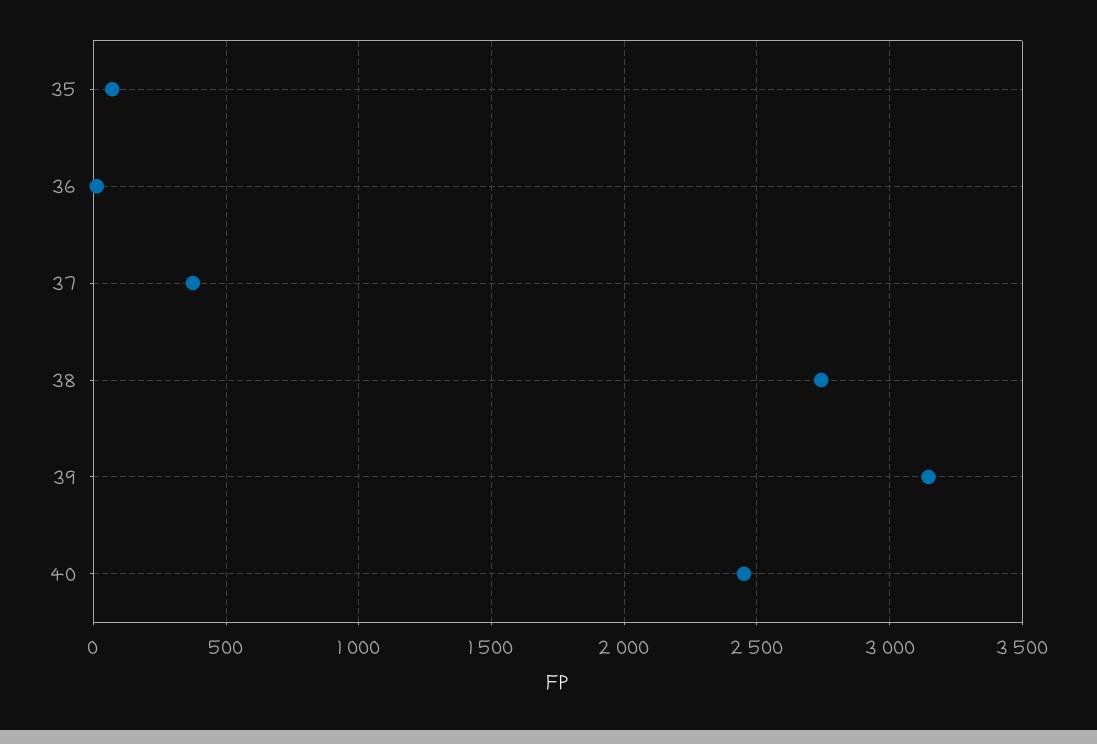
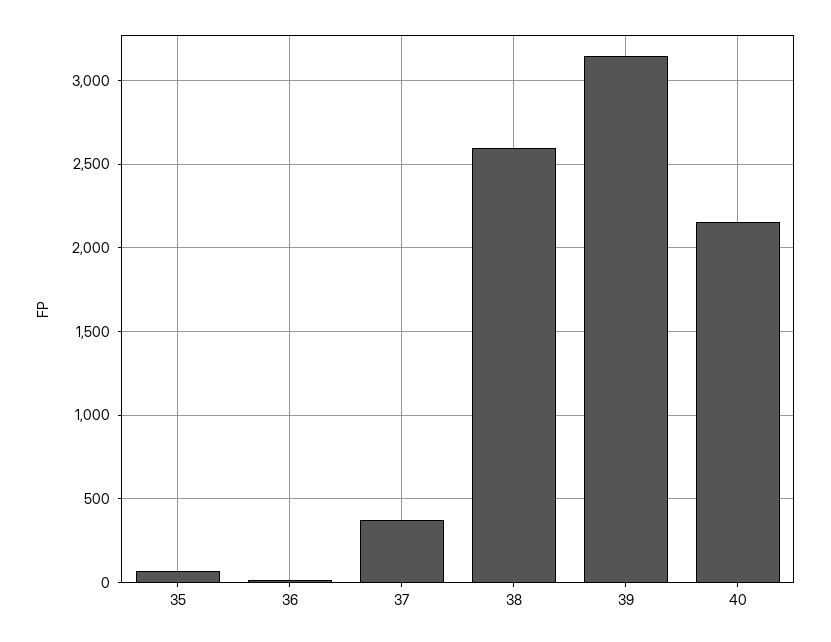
38: 2750 -> 2600
40: 2450 -> 2150

